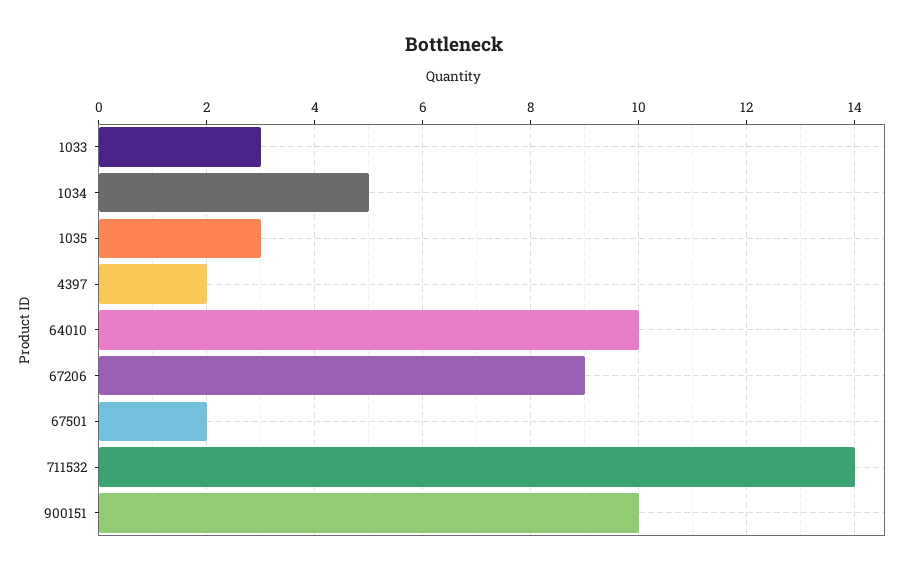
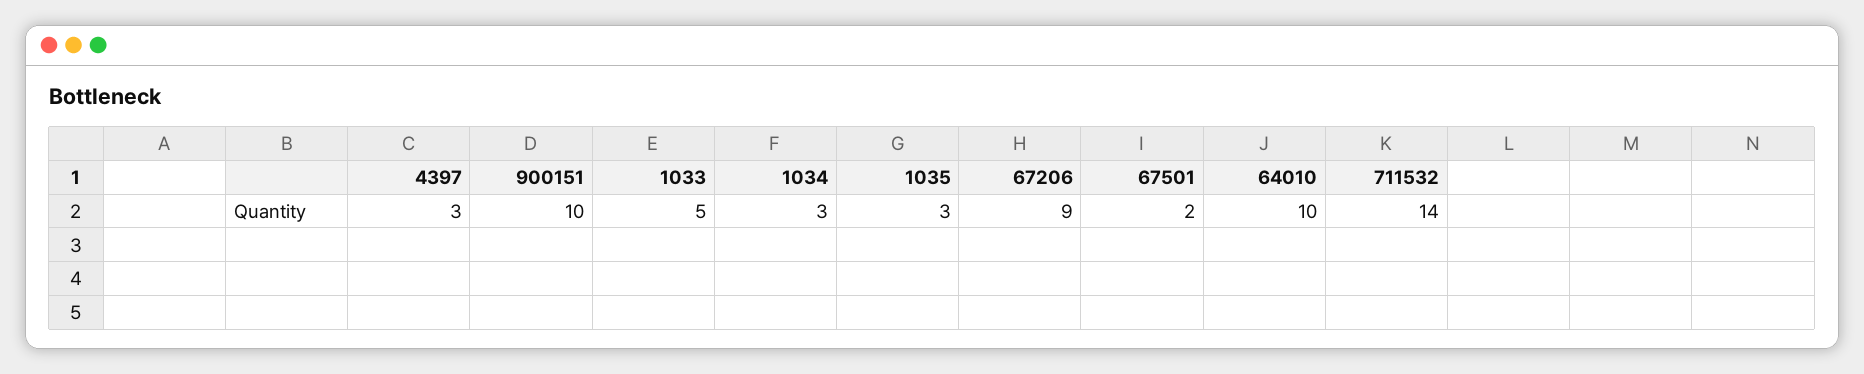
1033: 3 -> 5
1034: 5 -> 3
4397: 2 -> 3

